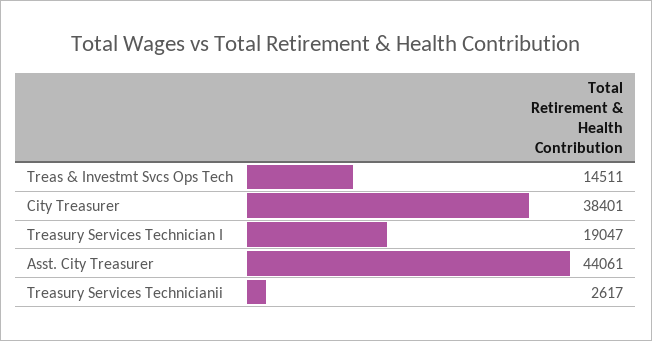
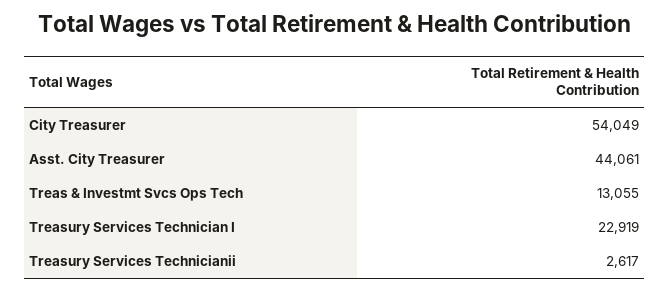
Treas & Investmt Svcs Ops Tech: 14511 -> 13055
City Treasurer: 38401 -> 54049
Treasury Services Technician I: 19047 -> 22919

